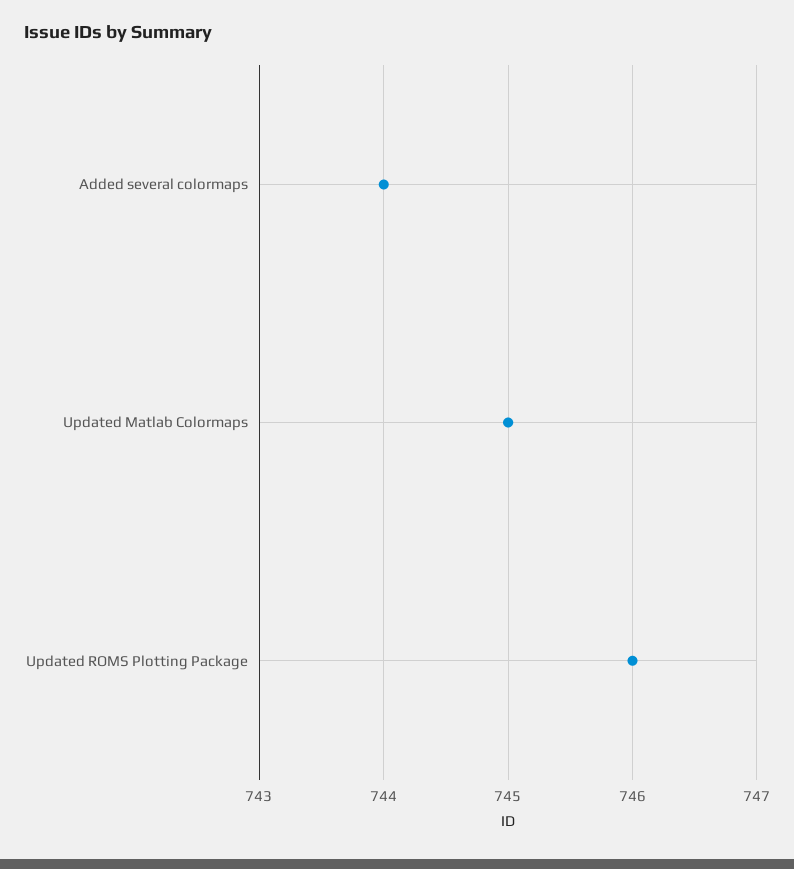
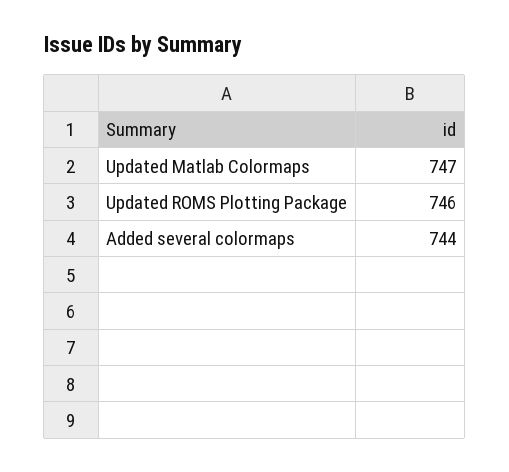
Updated Matlab Colormaps: 745 -> 747

